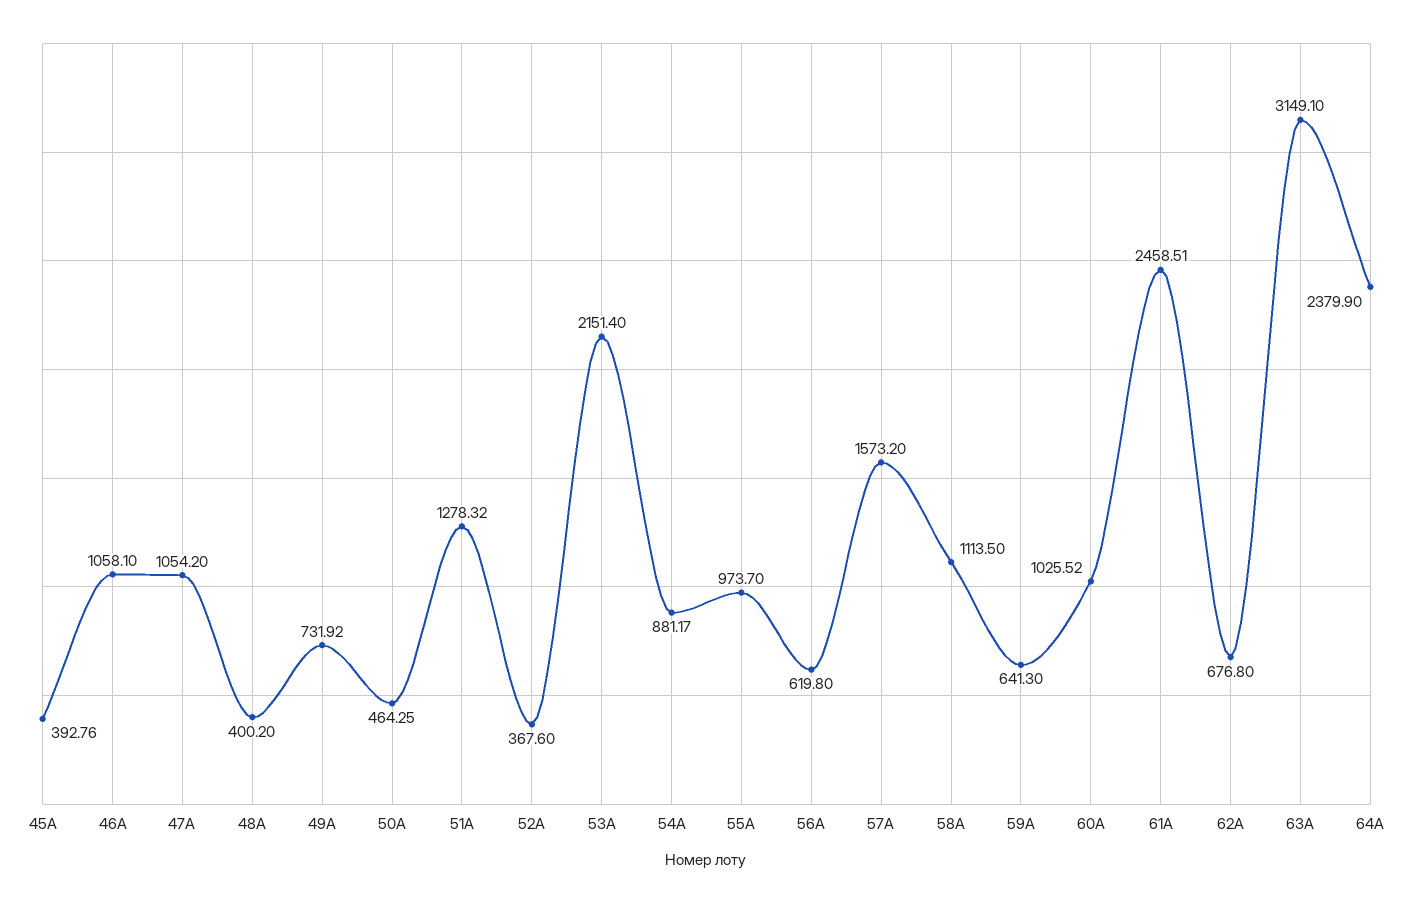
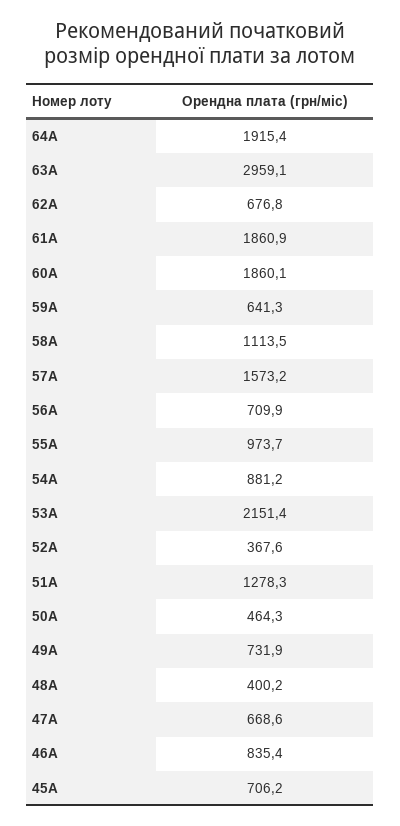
45А: 392.76 -> 706.2
46А: 1058.1 -> 835.4
47А: 1054.2 -> 668.6
56А: 619.8 -> 709.9
60А: 1025.52 -> 1860.1
61А: 2458.51 -> 1860.9
63А: 3149.1 -> 2959.1
64А: 2379.9 -> 1915.4

